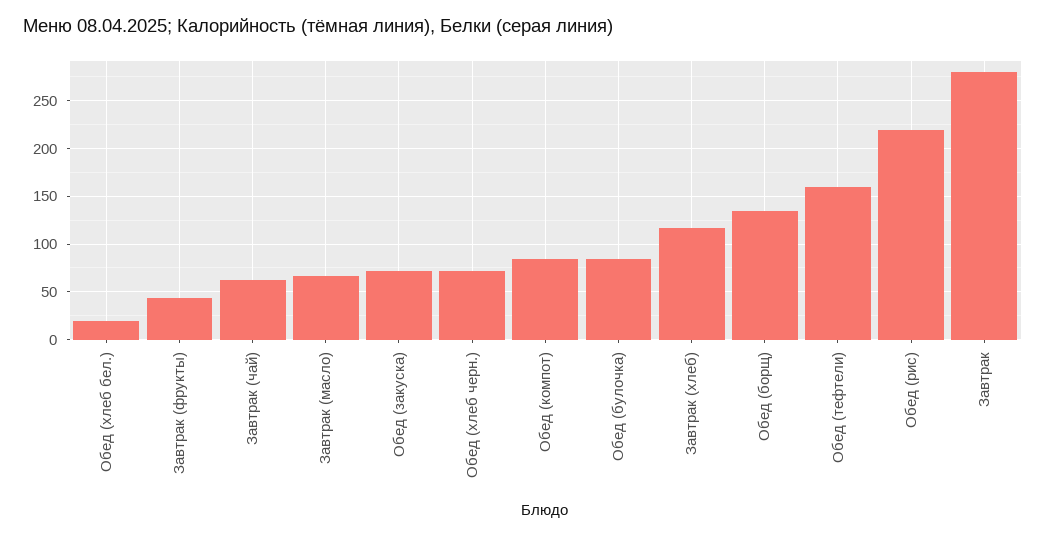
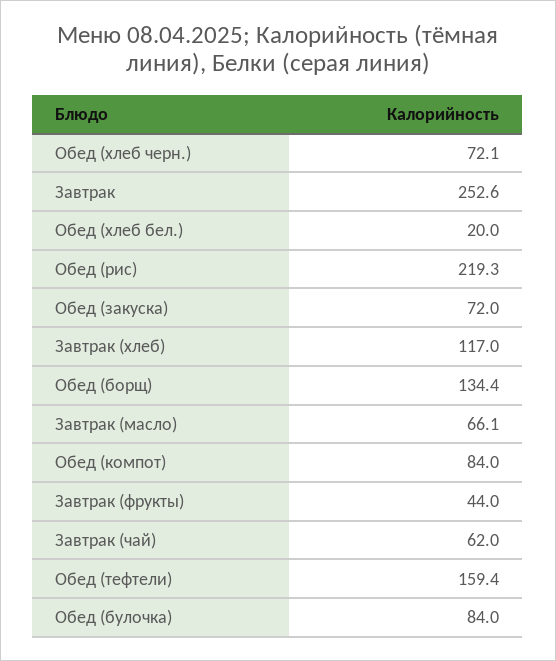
Завтрак: 280 -> 252.6

